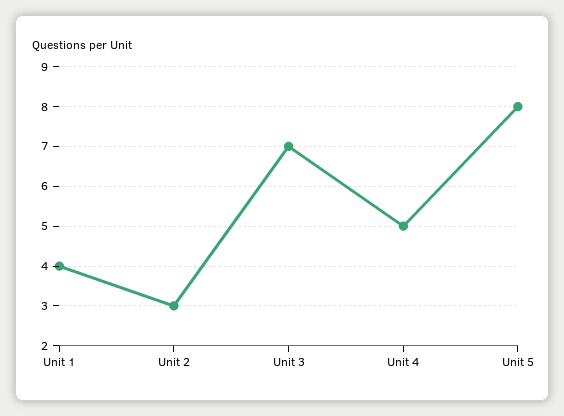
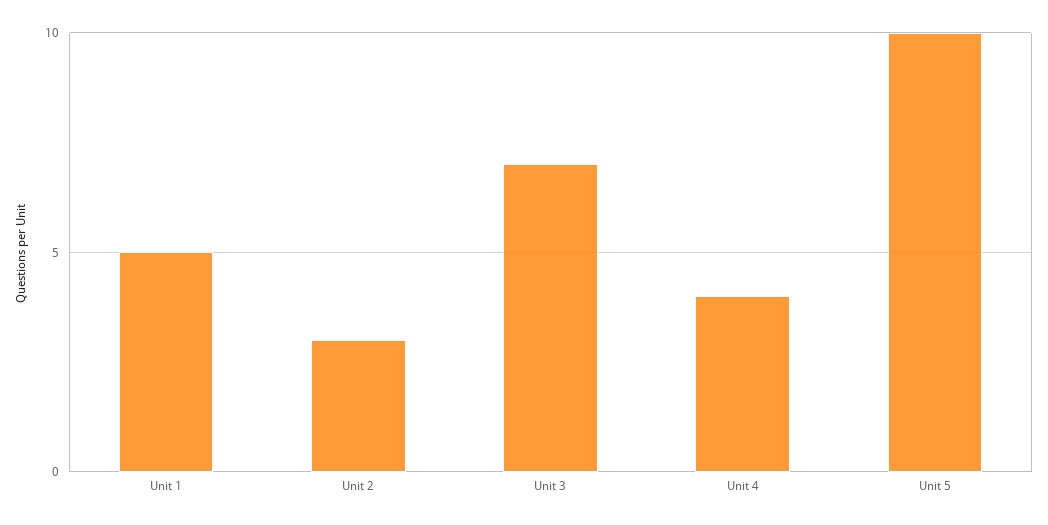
Unit 1: 4 -> 5
Unit 4: 5 -> 4
Unit 5: 8 -> 10

